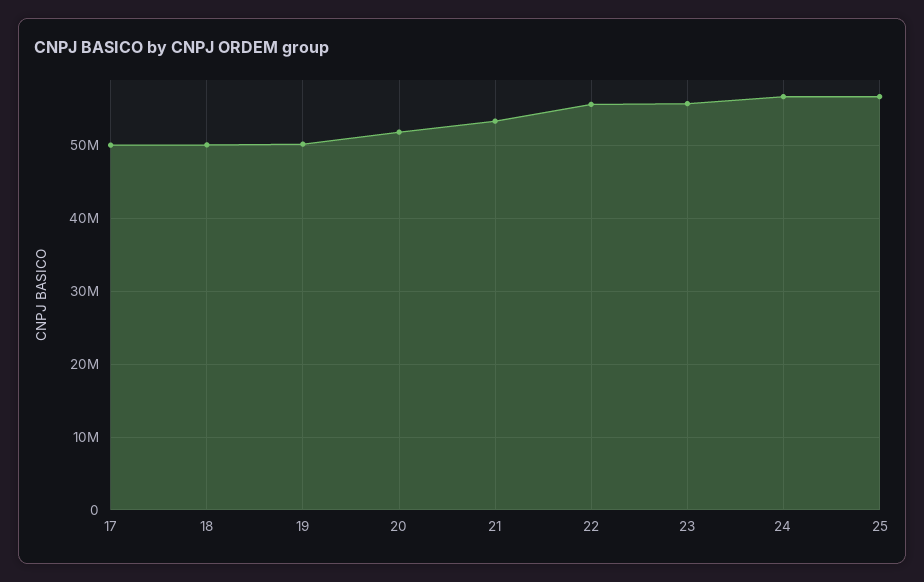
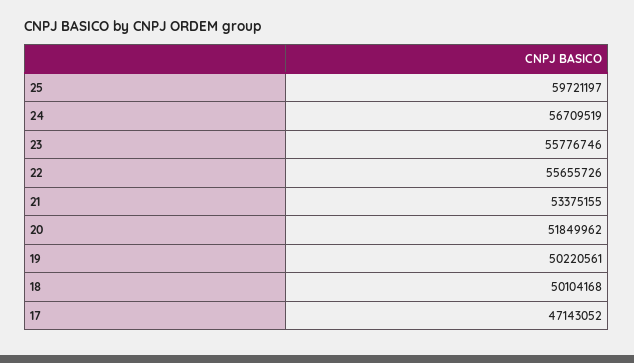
17: 50000000 -> 47143052
25: 57000000 -> 59721197

